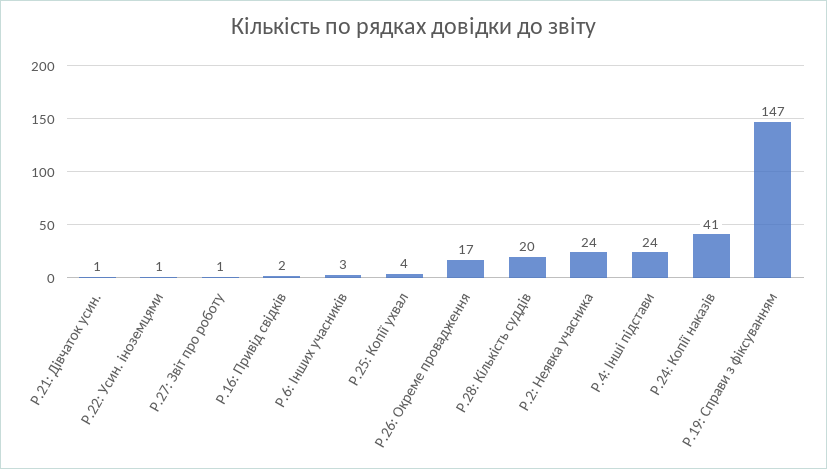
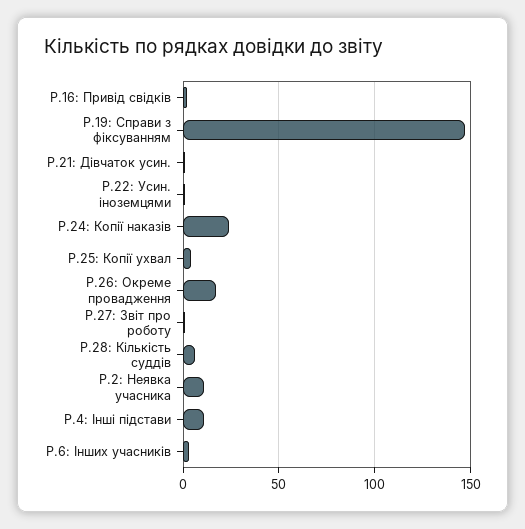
Р.28: Кількість суддів: 20 -> 5
Р.2: Неявка учасника: 24 -> 10
Р.4: Інші підстави: 24 -> 10
Р.24: Копії наказів: 41 -> 25

